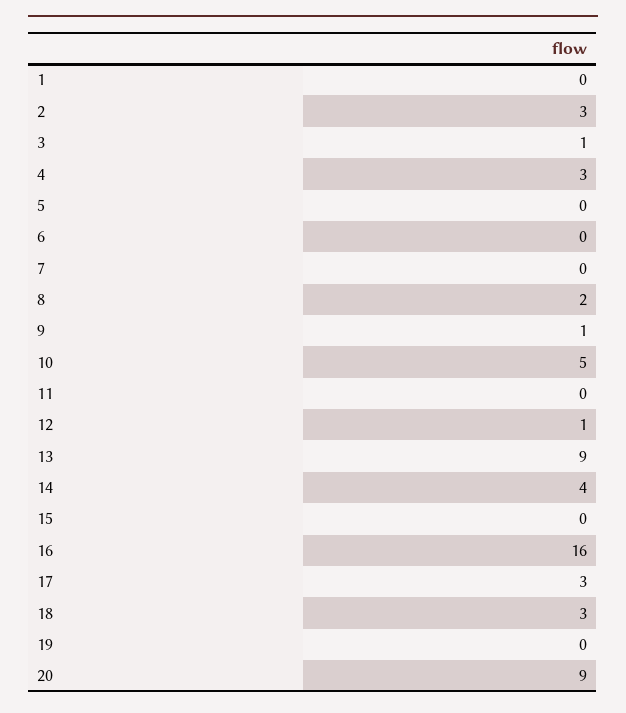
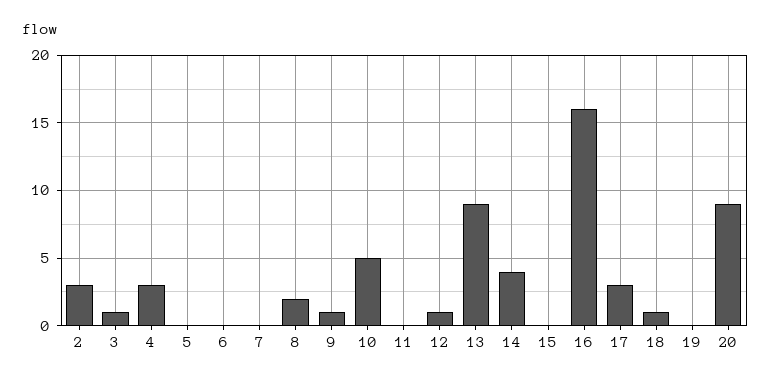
1: 0 -> none
18: 3 -> 1

